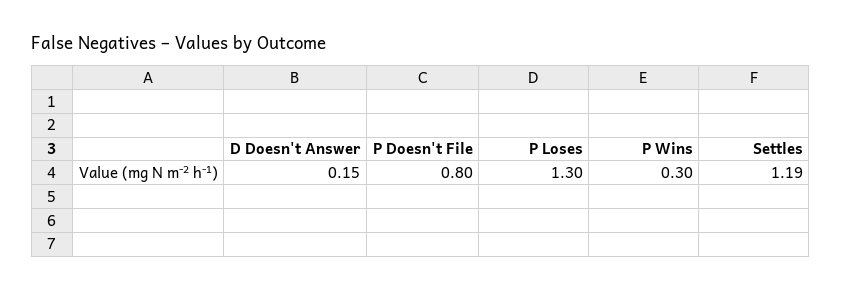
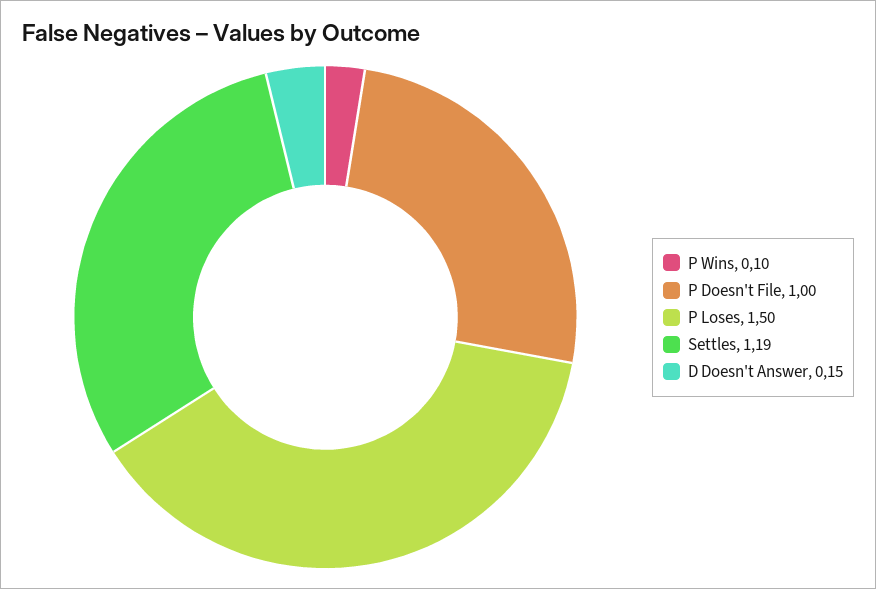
P Doesn't File: 0.8 -> 1
P Loses: 1.3 -> 1.5
P Wins: 0.3 -> 0.1

